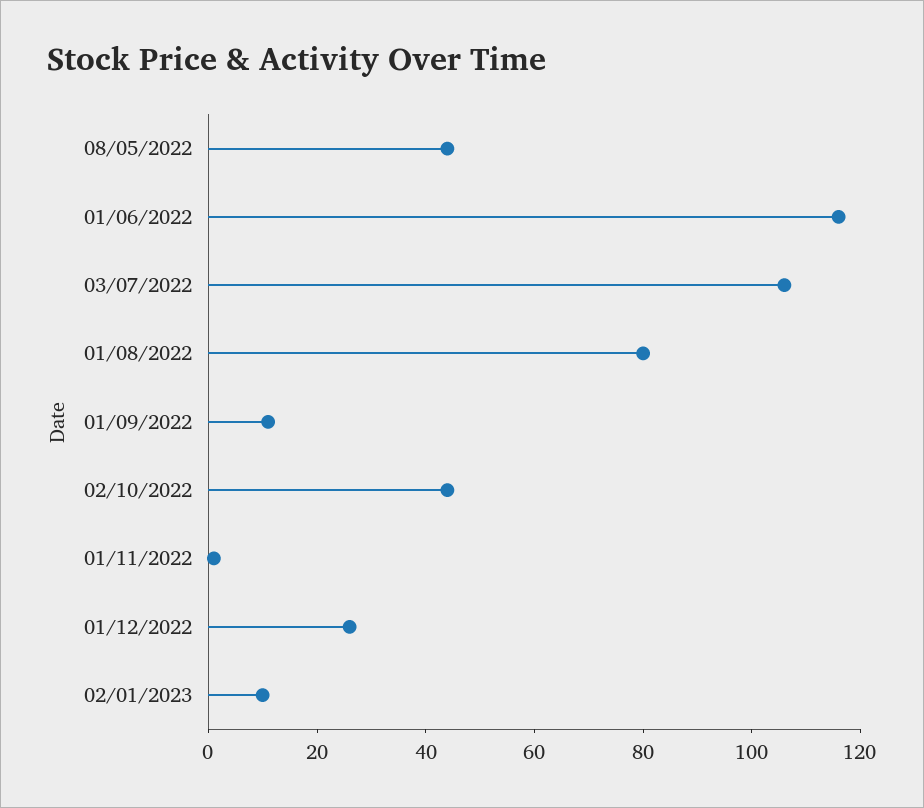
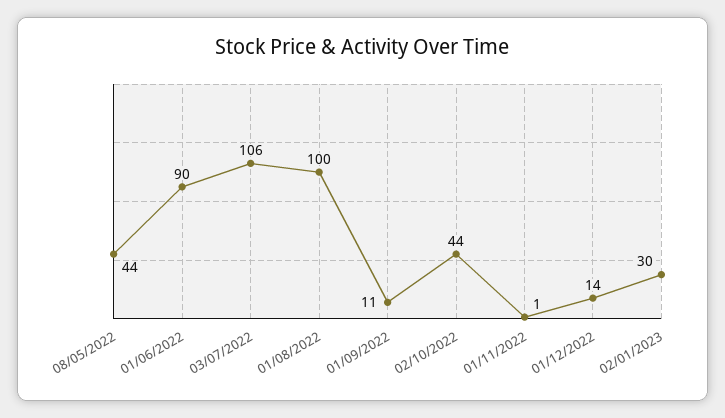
01/06/2022: 115 -> 90
01/08/2022: 80 -> 100
01/12/2022: 25 -> 14
02/01/2023: 10 -> 30

